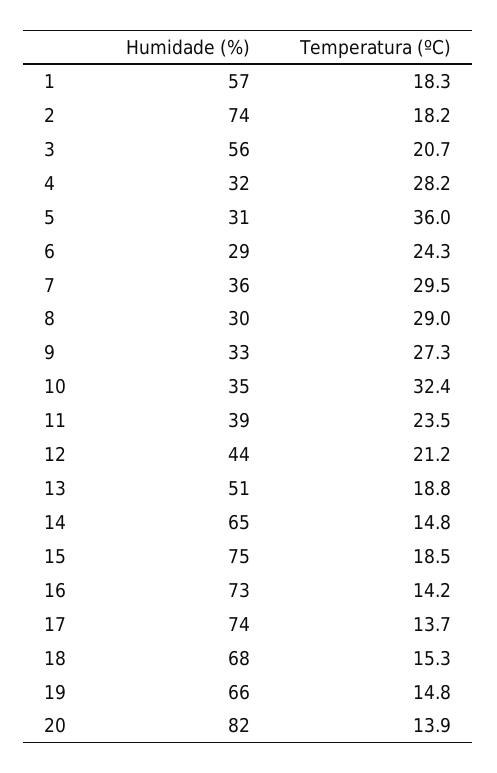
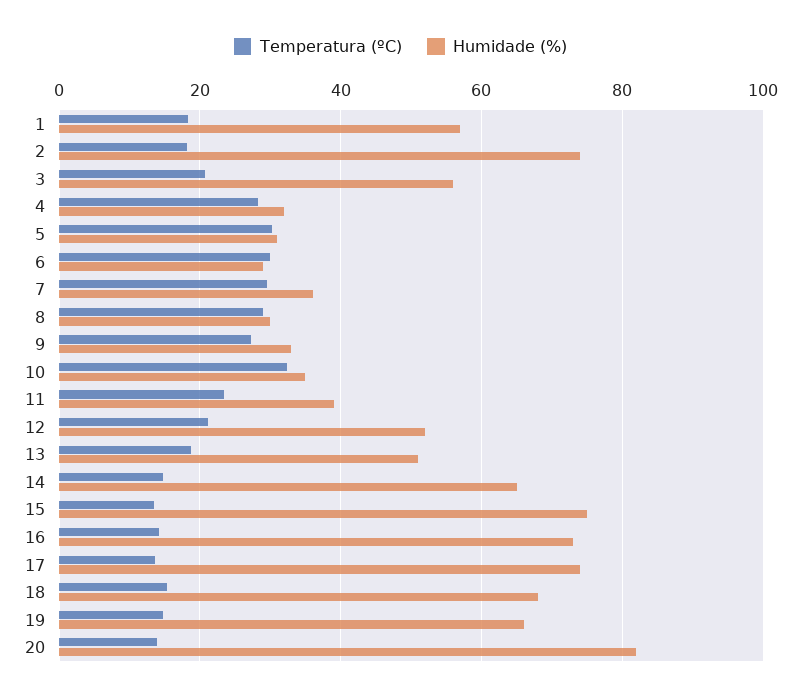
Temperatura (ºC), 5: 36 -> 30
Temperatura (ºC), 6: 24.3 -> 30
Humidade (%), 12: 44 -> 52
Temperatura (ºC), 15: 18.5 -> 14

